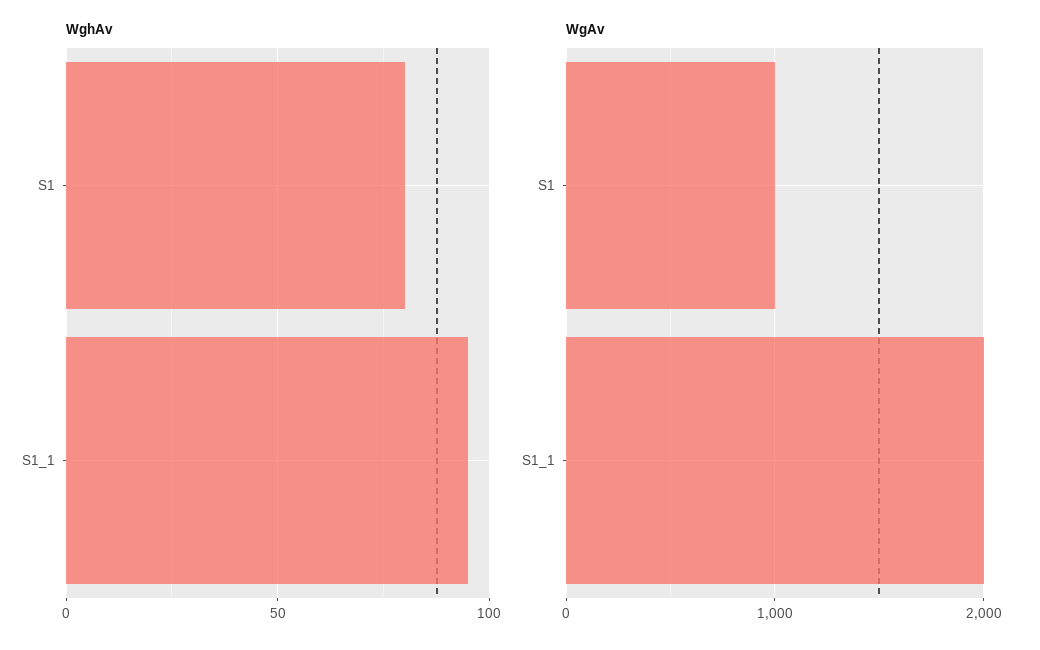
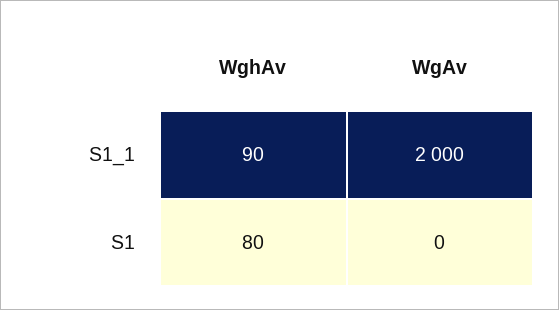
WghAv, S1_1: 95 -> 90
WgAv, S1: 1000 -> 0

